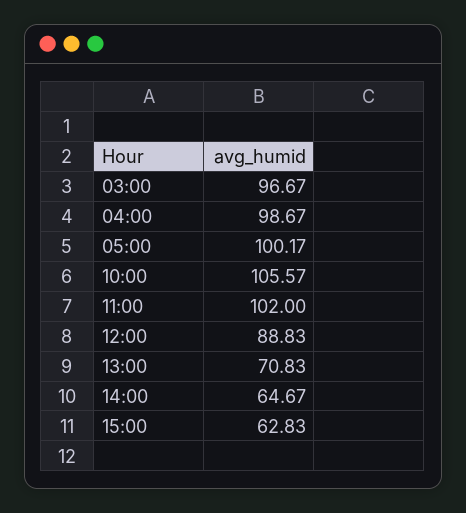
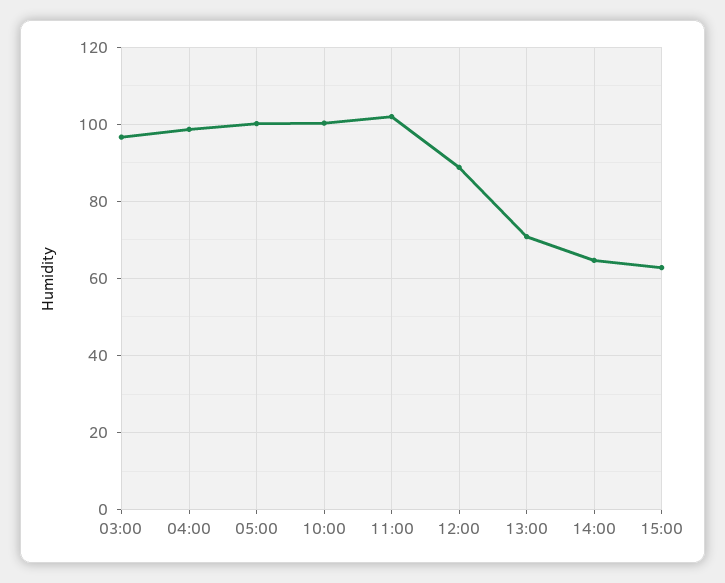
10:00: 105.57 -> 100

